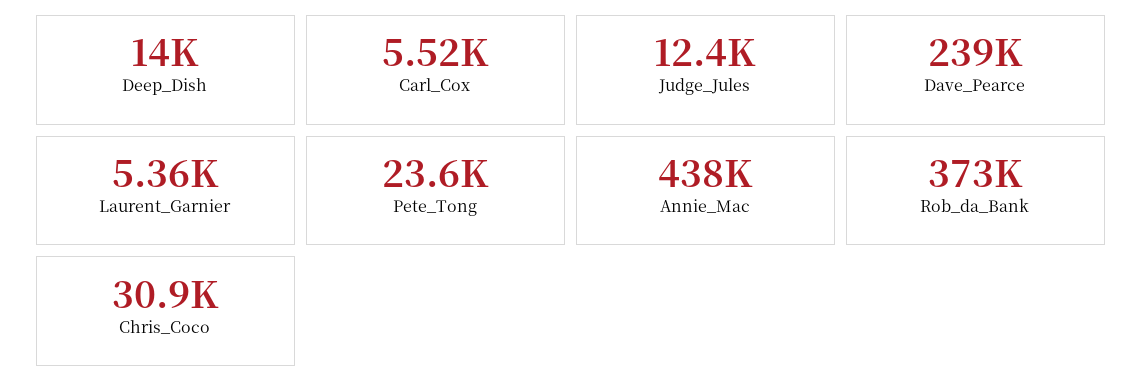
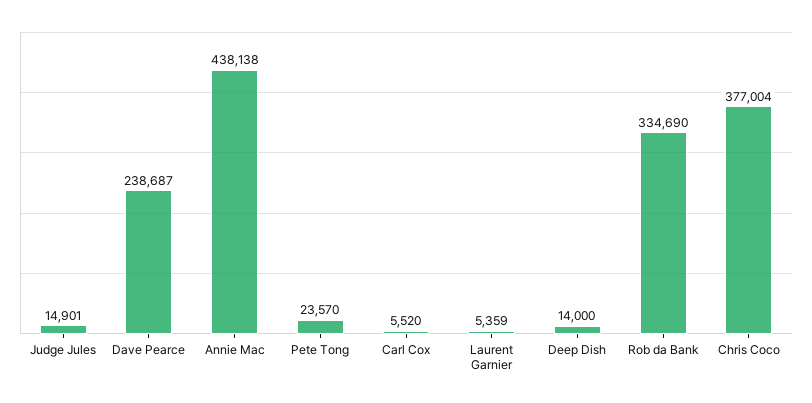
Judge_Jules: 12400 -> 14901
Rob_da_Bank: 373000 -> 334690
Chris_Coco: 30900 -> 377004

